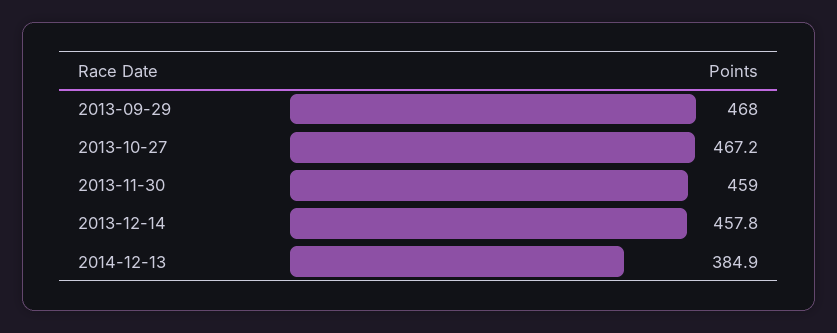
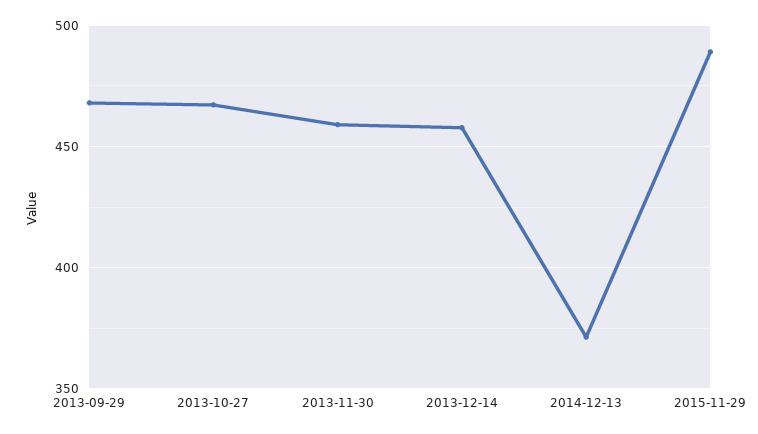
2014-12-13: 384.9 -> 370
2015-11-29: none -> 490

